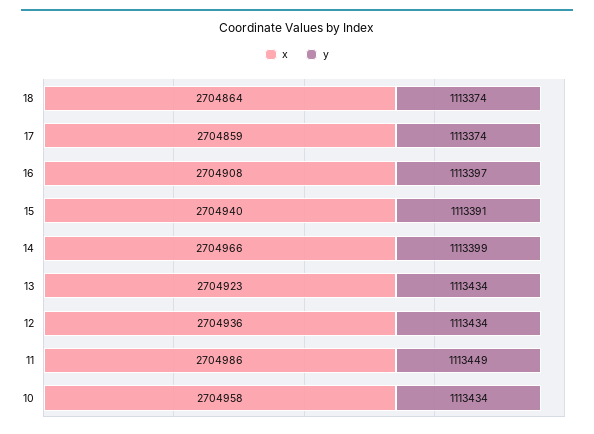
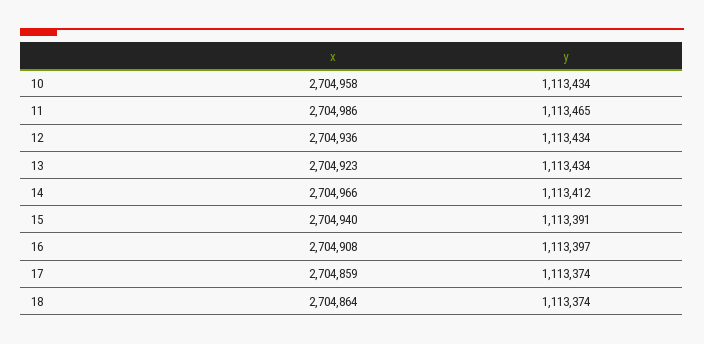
y, 14: 1113399 -> 1113412
y, 11: 1113449 -> 1113465

